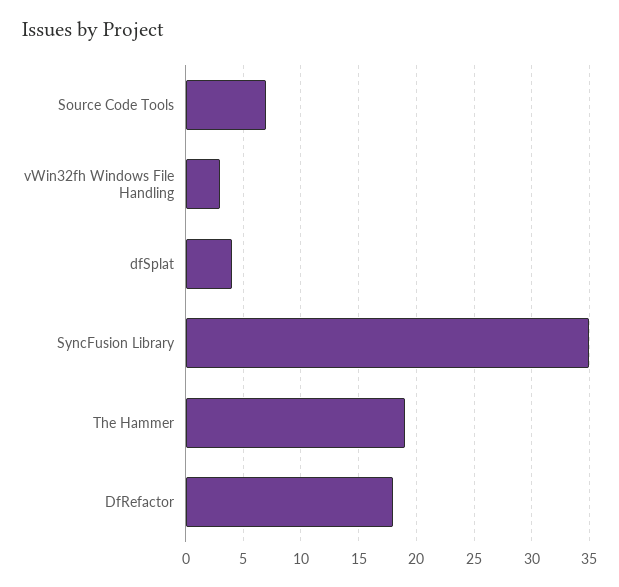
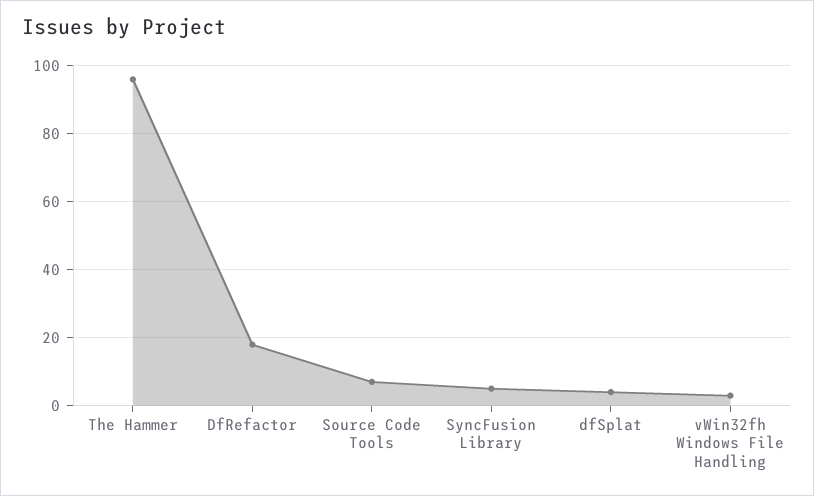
SyncFusion Library: 35 -> 5
The Hammer: 19 -> 95

